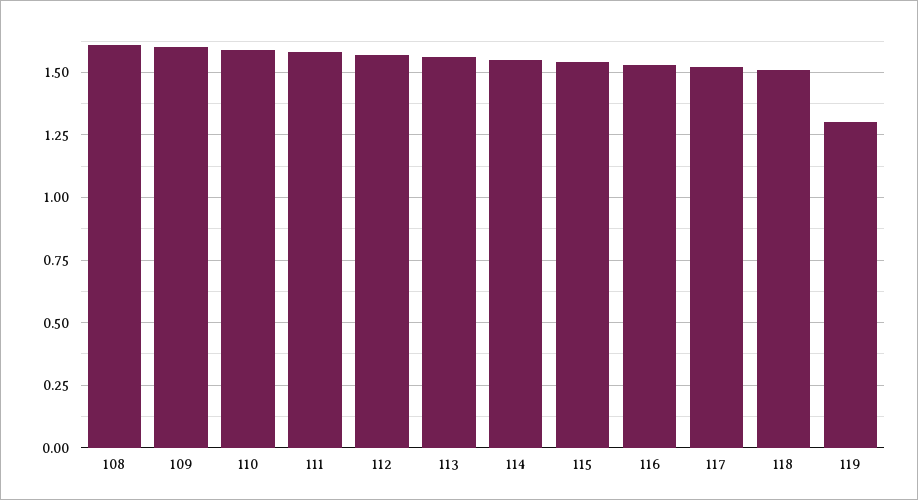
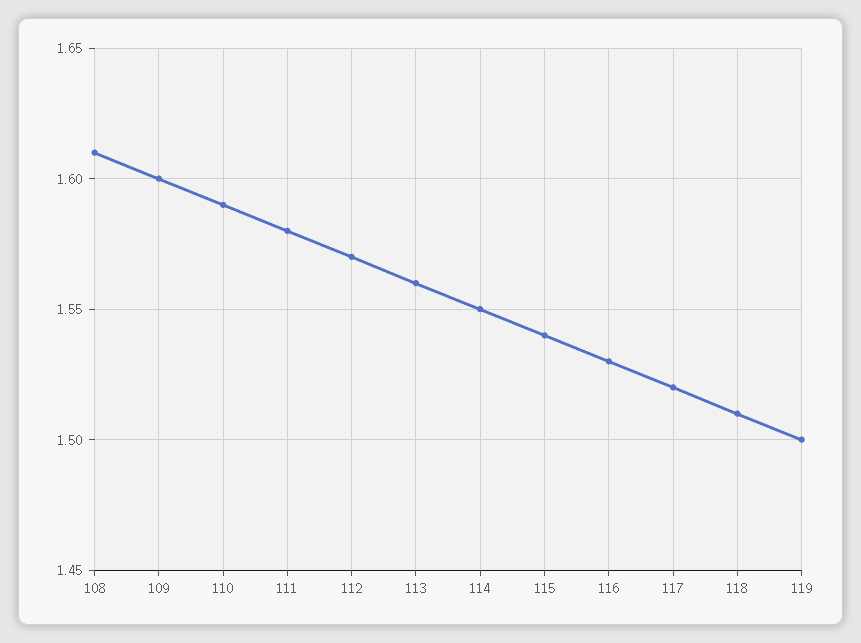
119: 1.3 -> 1.5

